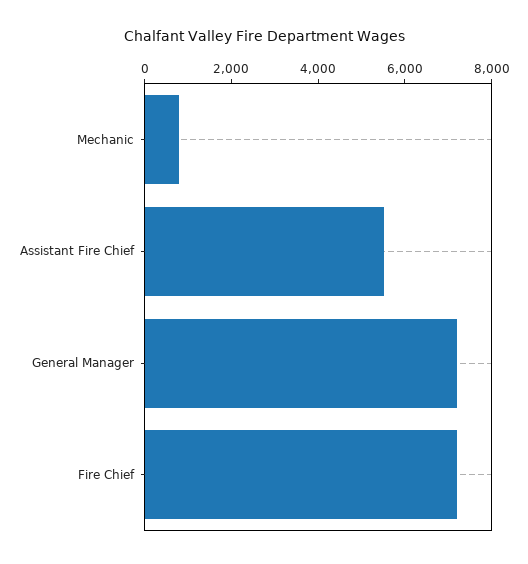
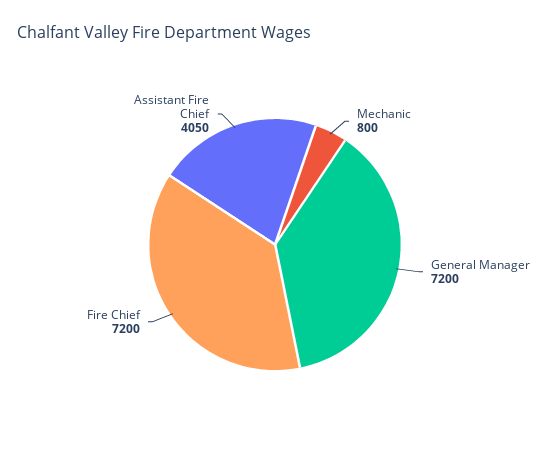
Assistant Fire Chief: 5500 -> 4050

